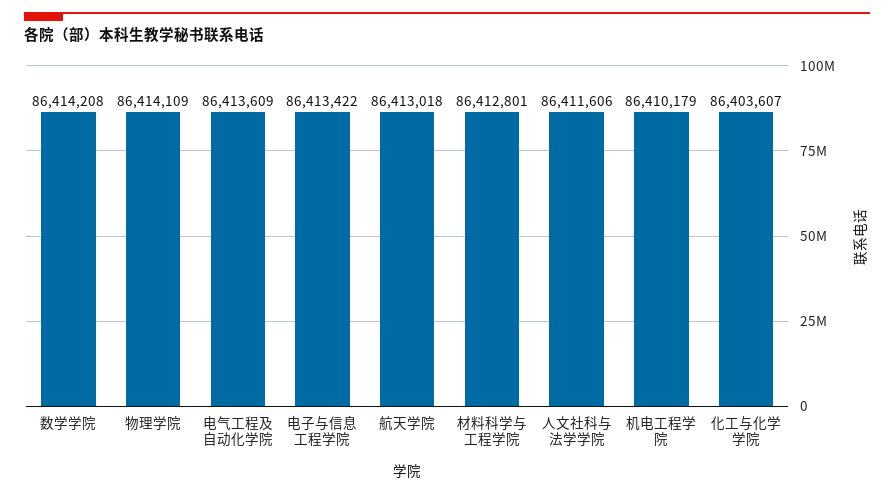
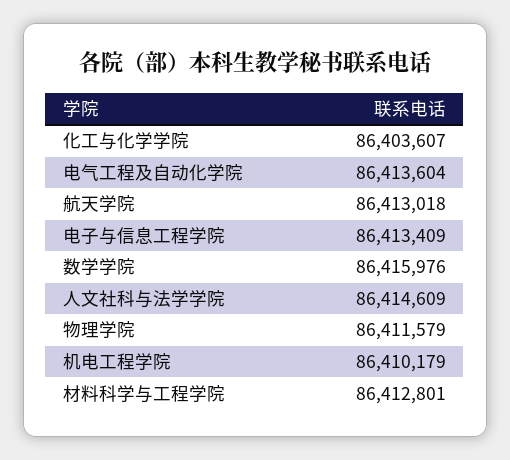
数学学院: 86414208 -> 86415976
物理学院: 86414109 -> 86411579
电气工程及自动化学院: 86413609 -> 86413604
电子与信息工程学院: 86413422 -> 86413409
人文社科与法学学院: 86411606 -> 86414609

